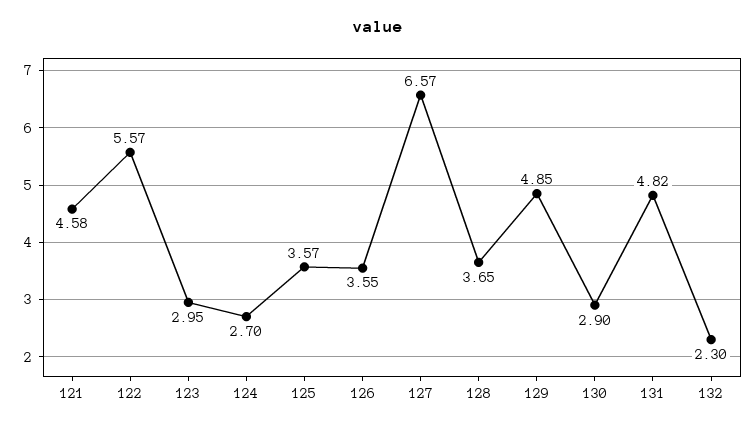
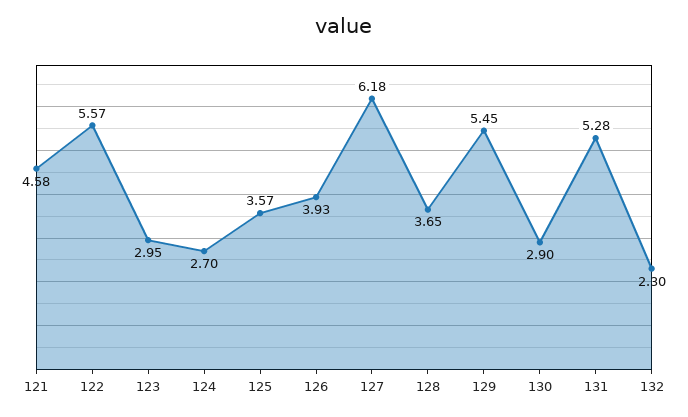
126: 3.55 -> 3.93
127: 6.57 -> 6.18
129: 4.85 -> 5.45
131: 4.82 -> 5.28

